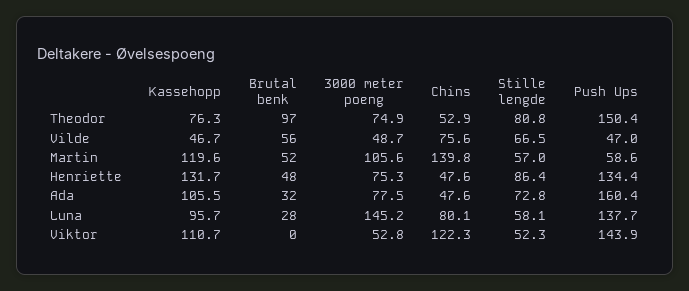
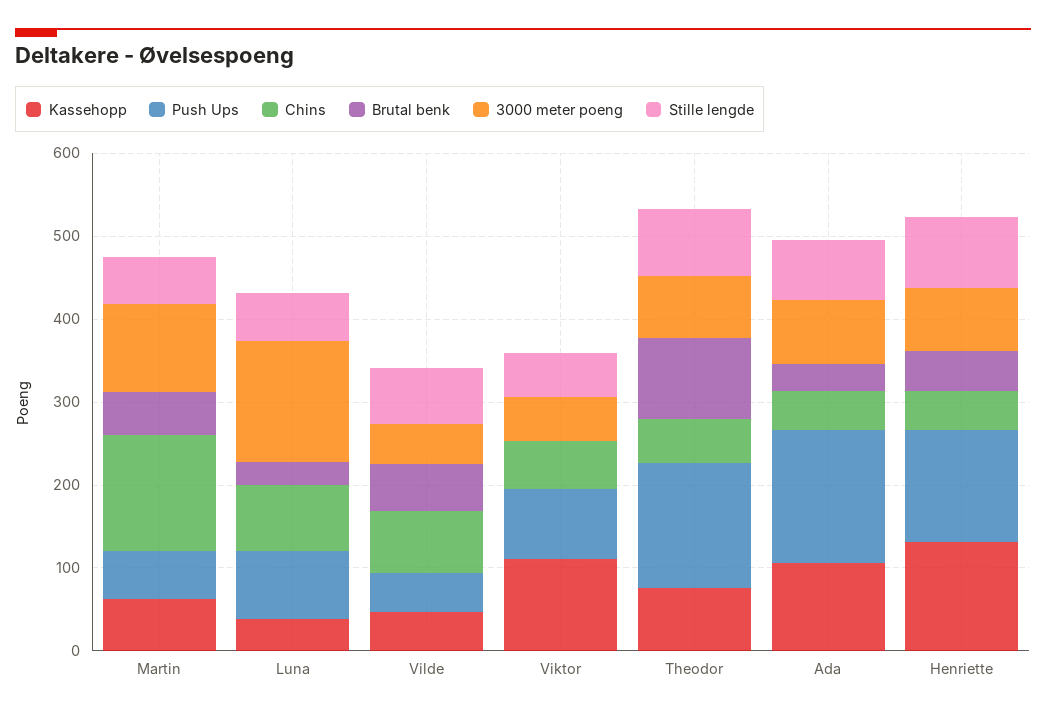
Kassehopp, Martin: 119.6 -> 60
Kassehopp, Luna: 95.7 -> 40
Push Ups, Luna: 137.7 -> 80
Chins, Viktor: 122.3 -> 60
Push Ups, Viktor: 143.9 -> 80

